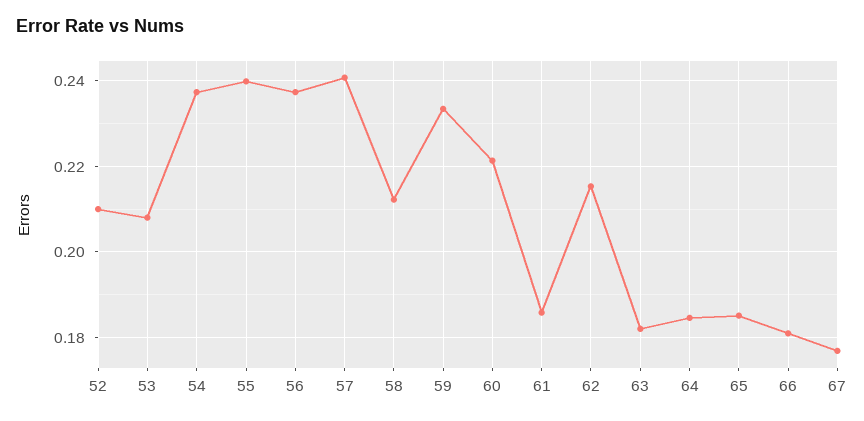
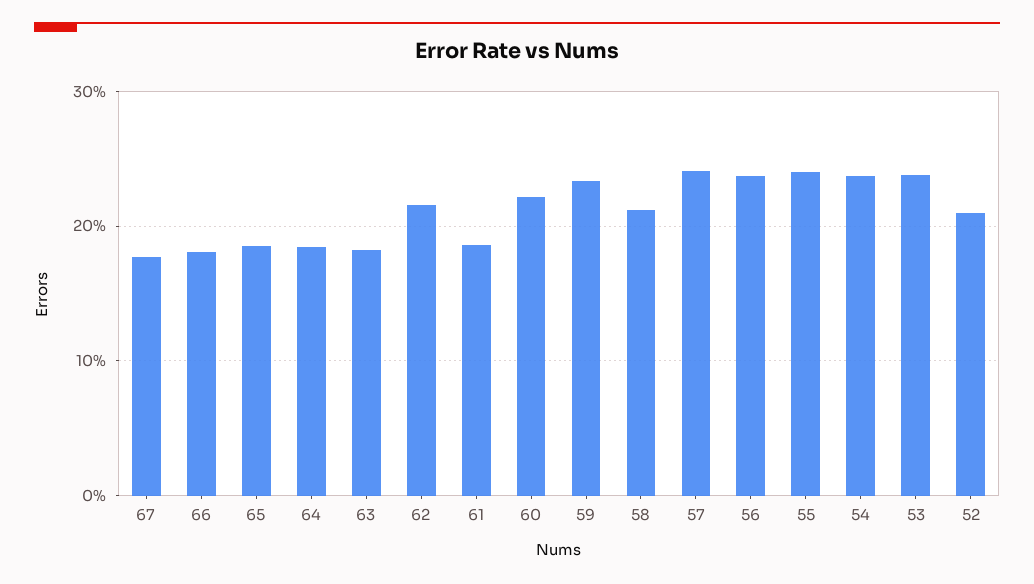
53: 0.208 -> 0.24

